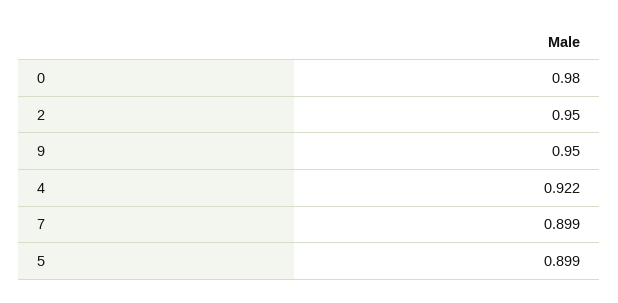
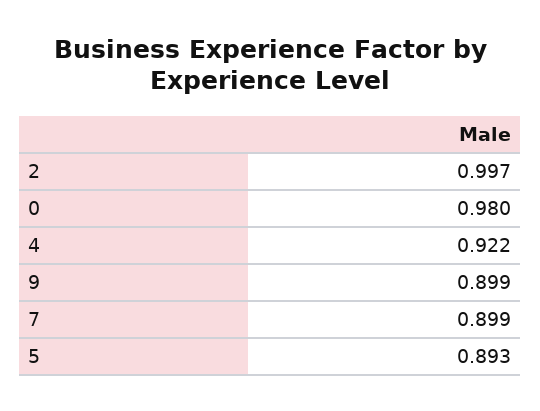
2: 0.95 -> 0.997
9: 0.95 -> 0.899
5: 0.899 -> 0.893

